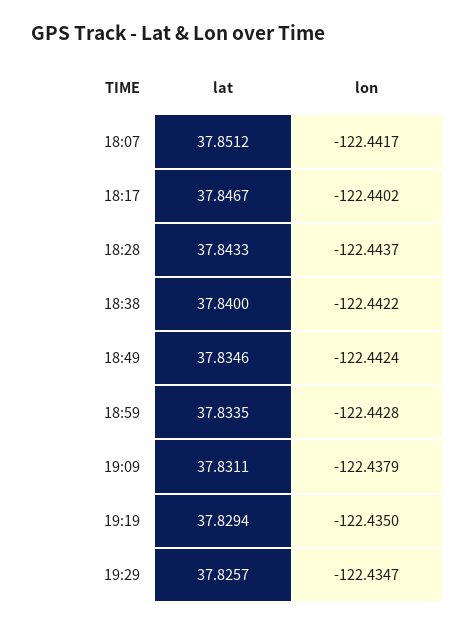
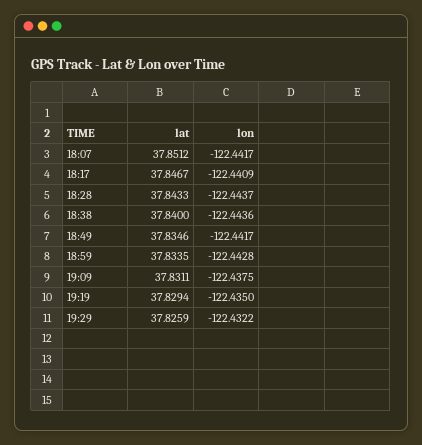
lon, 18:17: -122.4402 -> -122.4409
lon, 18:38: -122.4422 -> -122.4436
lon, 18:49: -122.4424 -> -122.4417
lon, 19:09: -122.4379 -> -122.4375
lat, 19:29: 37.8257 -> 37.8259
lon, 19:29: -122.4347 -> -122.4322

